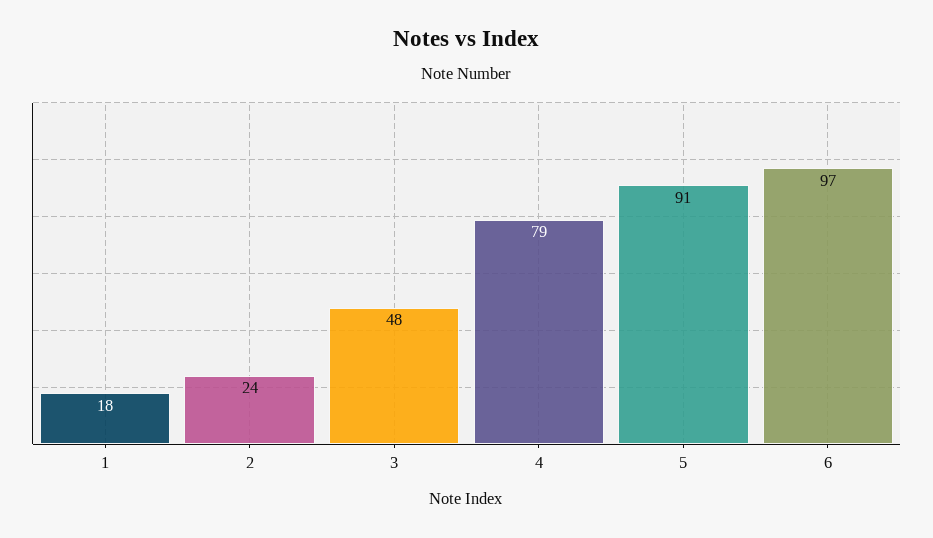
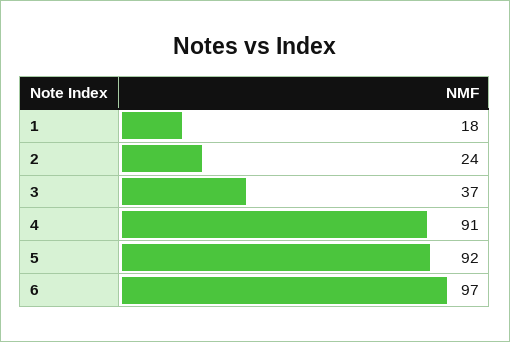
3: 48 -> 37
4: 79 -> 91
5: 91 -> 92

